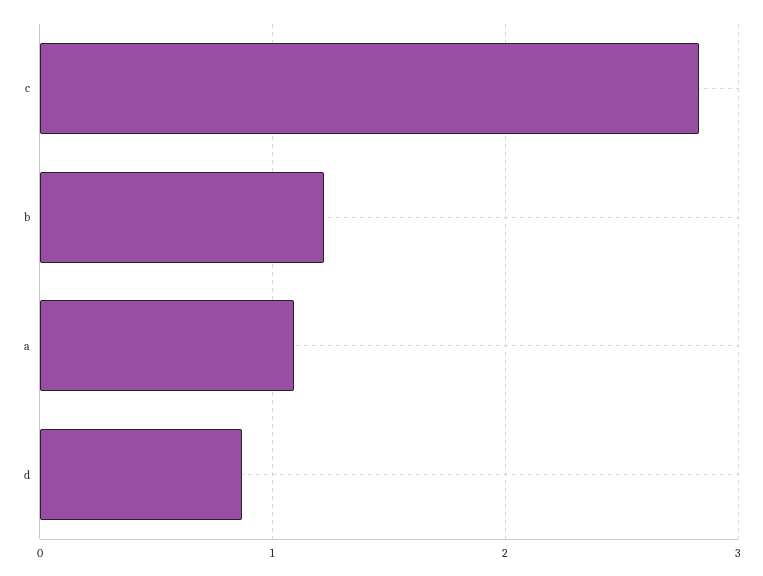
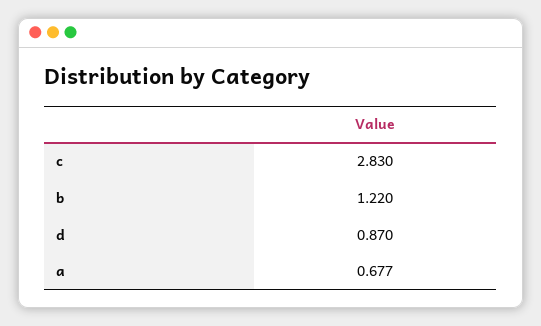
a: 1.1 -> 0.677

